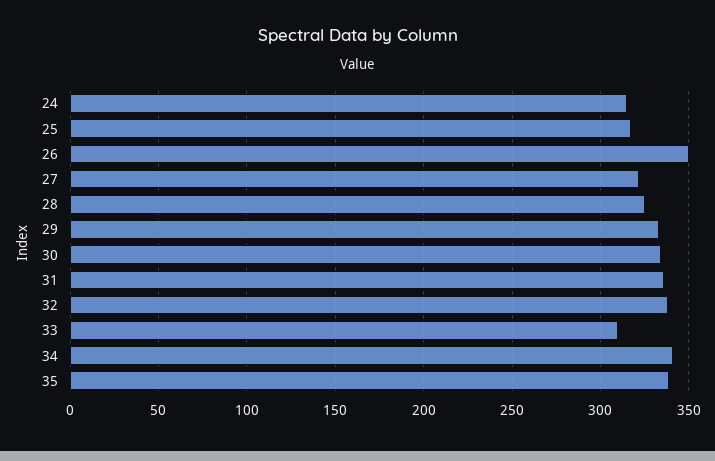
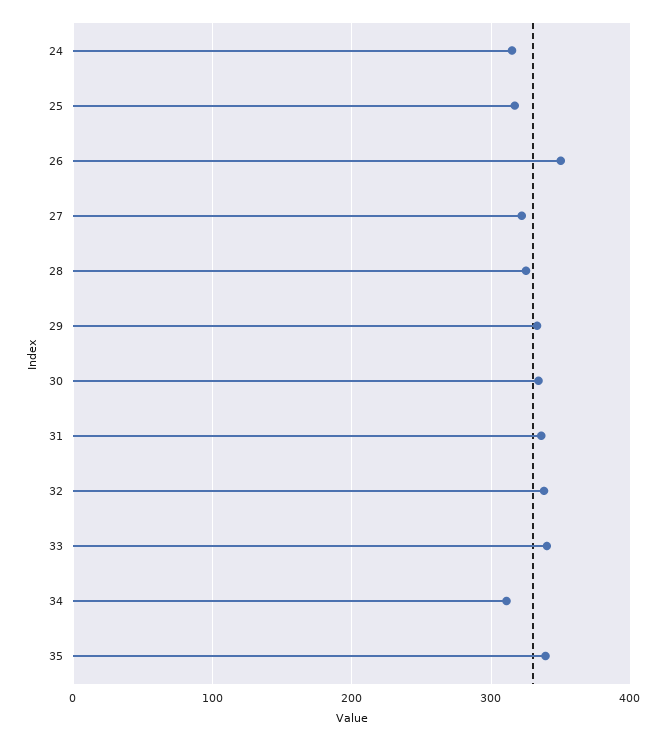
33: 310 -> 340
34: 340 -> 310

